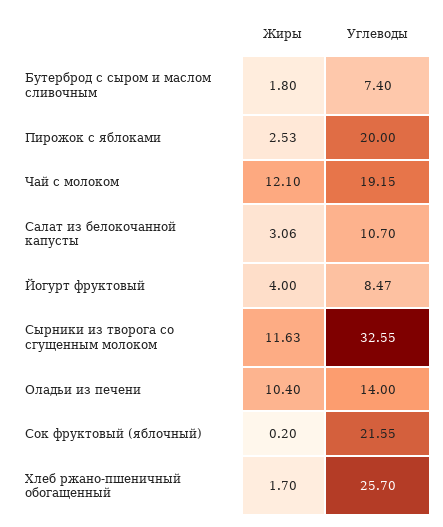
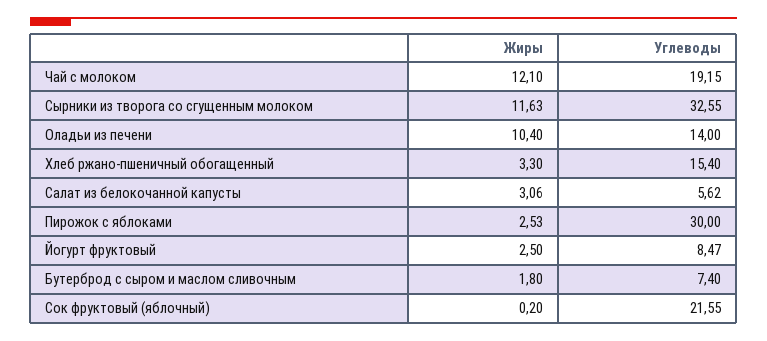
Углеводы, Пирожок с яблоками: 20 -> 30
Углеводы, Салат из белокочанной капусты: 10.7 -> 5.62
Жиры, Йогурт фруктовый: 4 -> 2.5
Жиры, Хлеб ржано-пшеничный обогащенный: 1.7 -> 3.3
Углеводы, Хлеб ржано-пшеничный обогащенный: 25.7 -> 15.4

